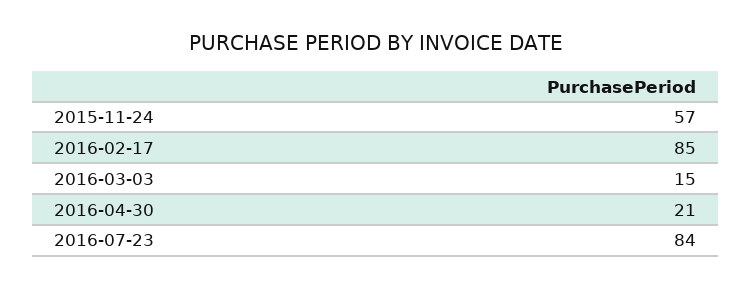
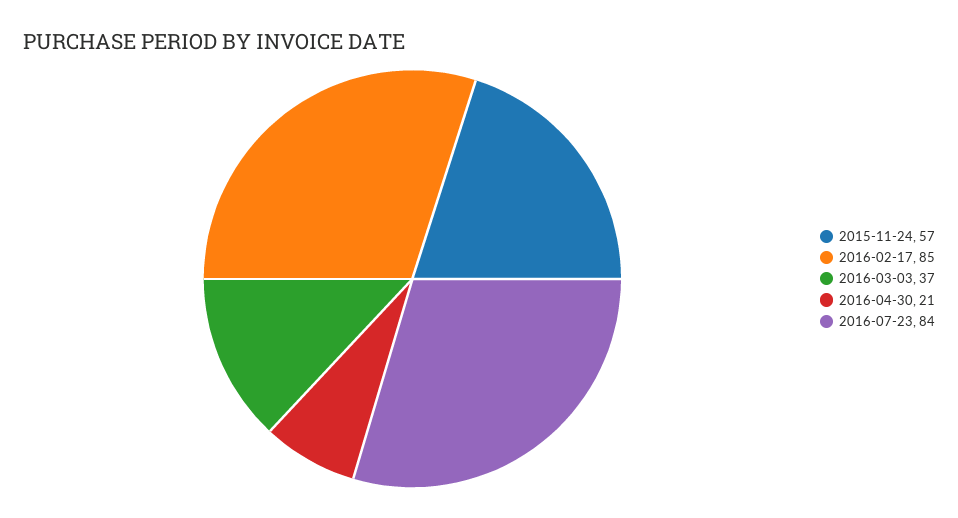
2016-03-03: 15 -> 37

